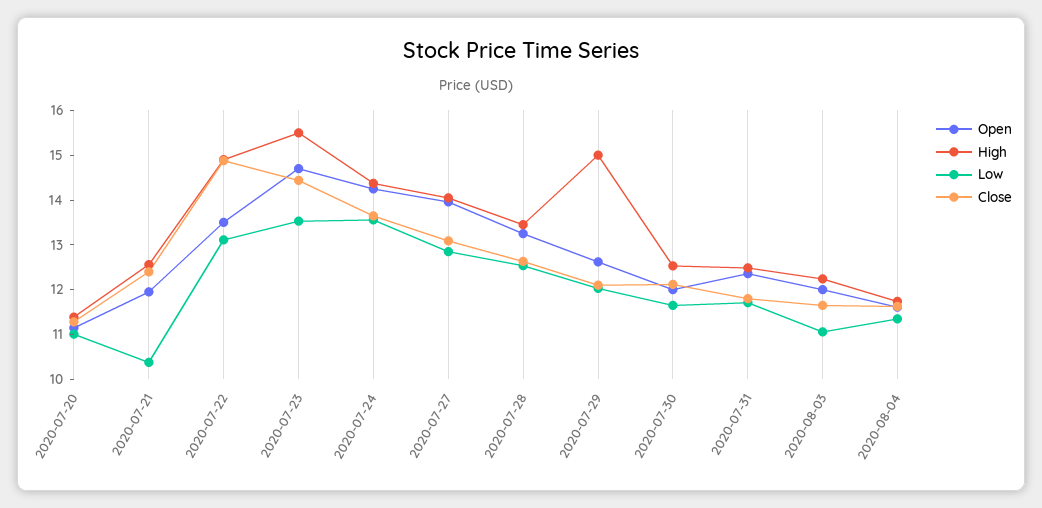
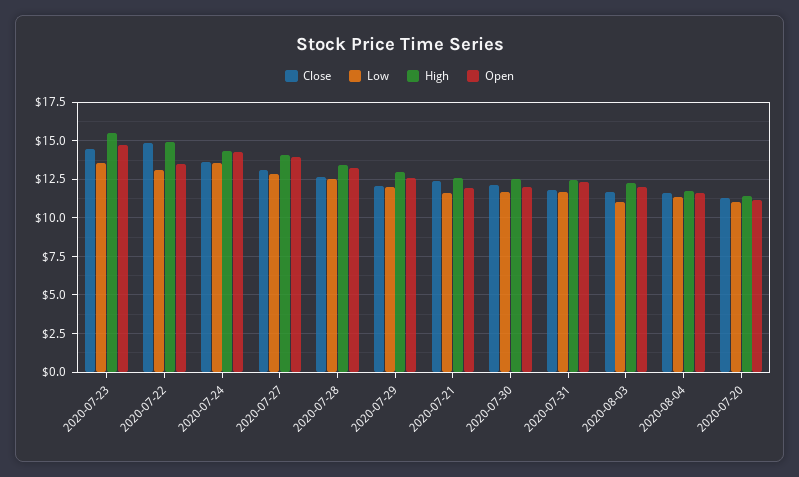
Low, 2020-07-21: 10.4 -> 11.5
High, 2020-07-29: 15 -> 13

